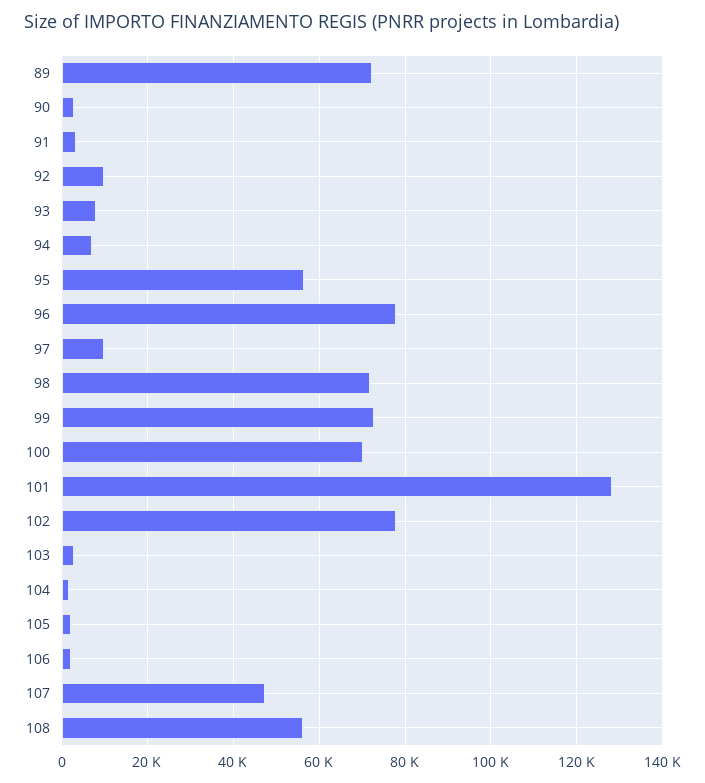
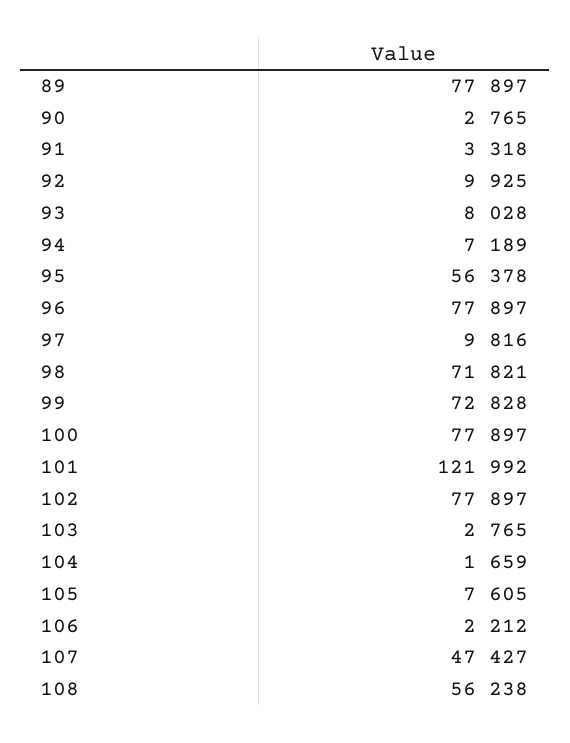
89: 72000 -> 77897
100: 70000 -> 77897
101: 128000 -> 121992
105: 2000 -> 7605

